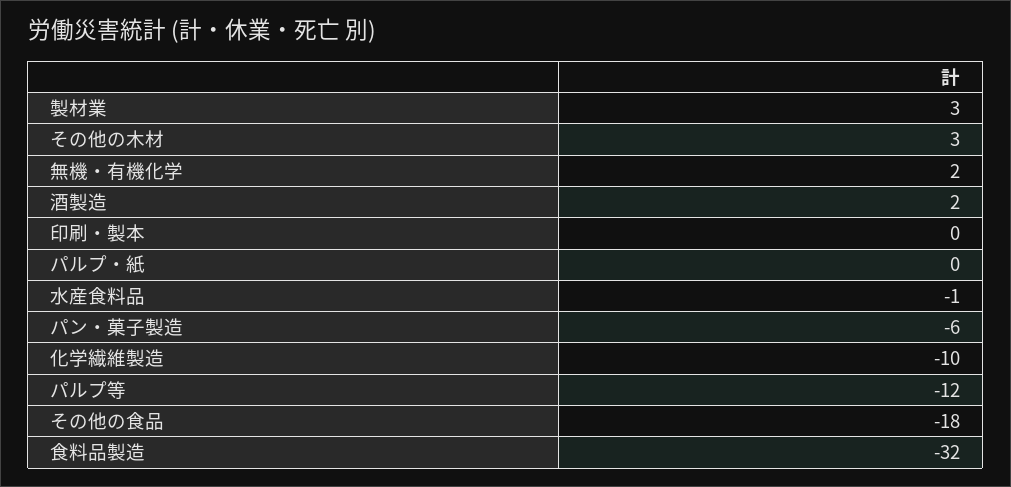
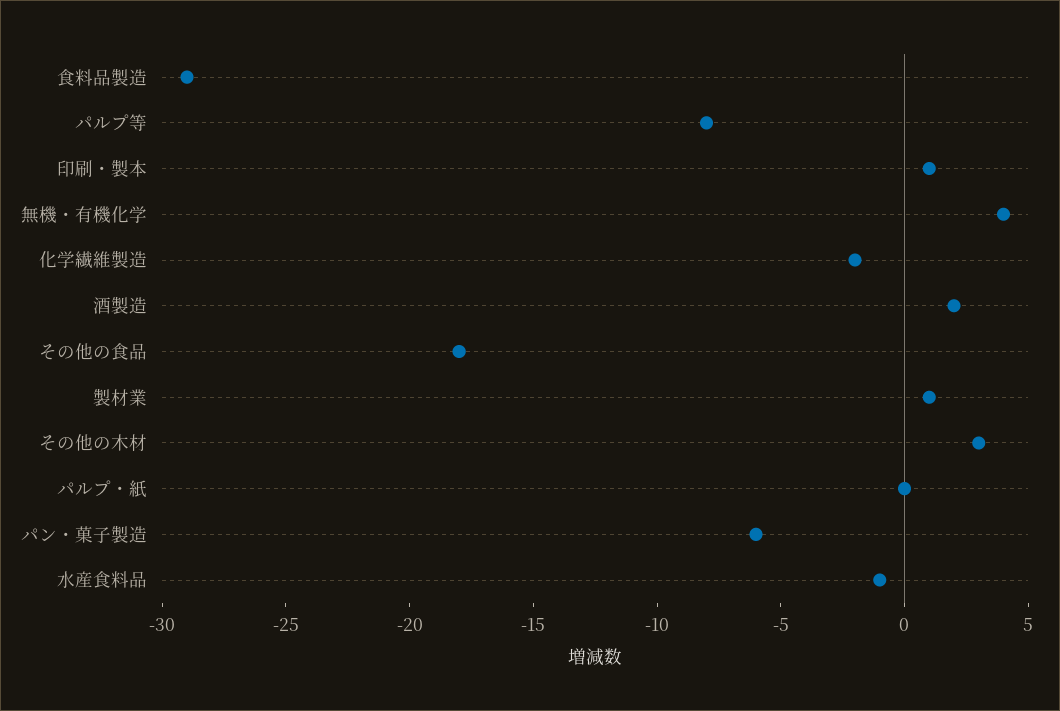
製材業: 3 -> 1
無機・有機化学: 2 -> 4
印刷・製本: 0 -> 1
化学繊維製造: -10 -> -2
パルプ等: -12 -> -8
食料品製造: -32 -> -29

